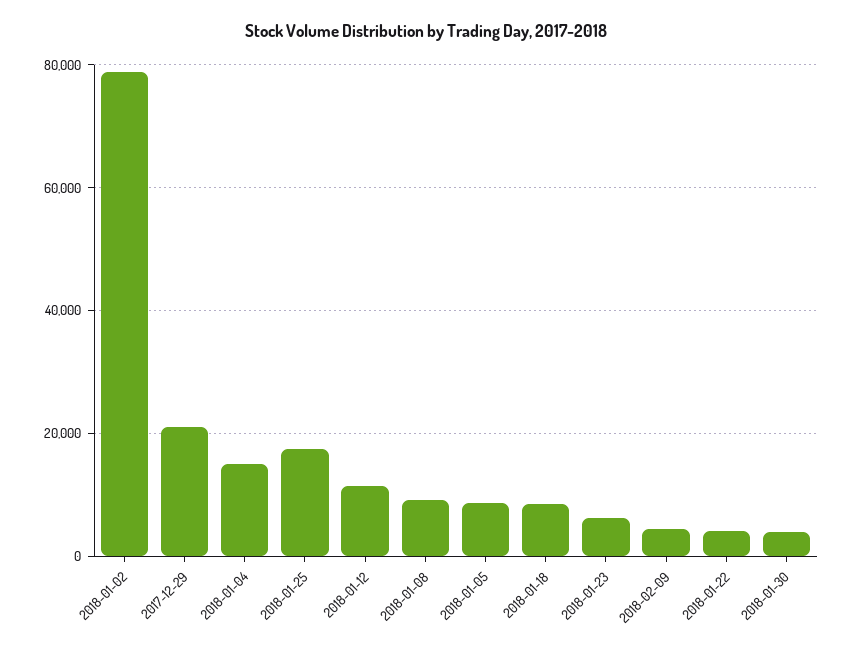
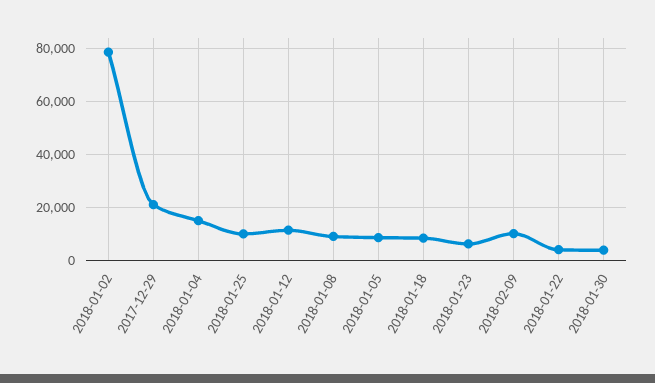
2018-01-25: 18000 -> 10000
2018-02-09: 4000 -> 10000

